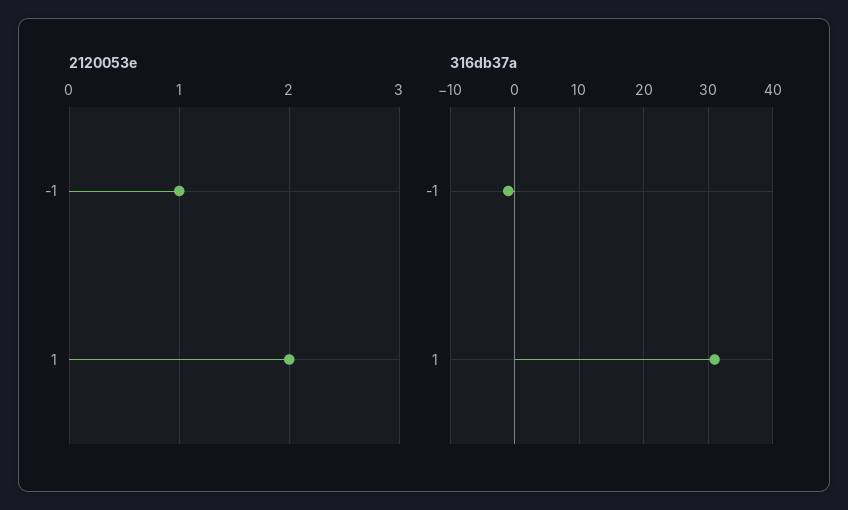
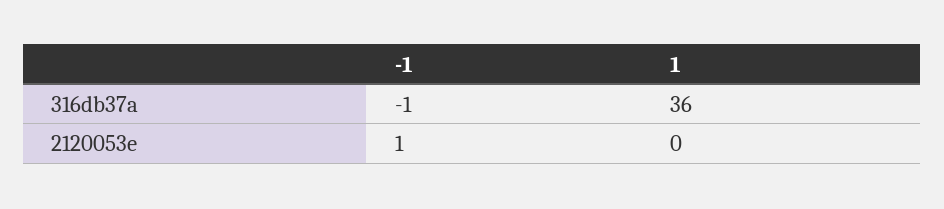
2120053e, 1: 2 -> 0
316db37a, 1: 31 -> 36

